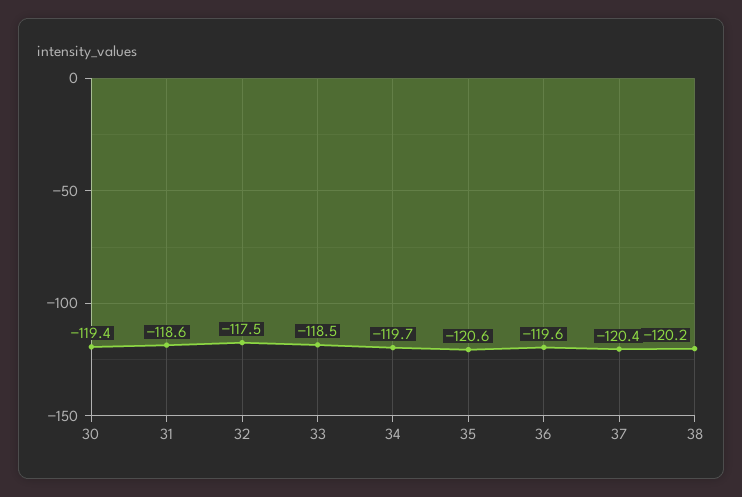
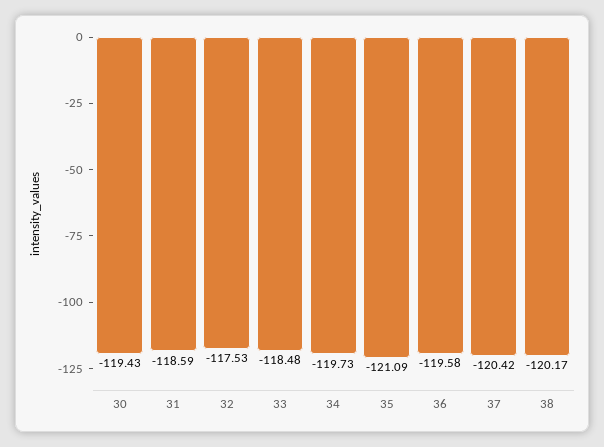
35: -120.6 -> -121.09

